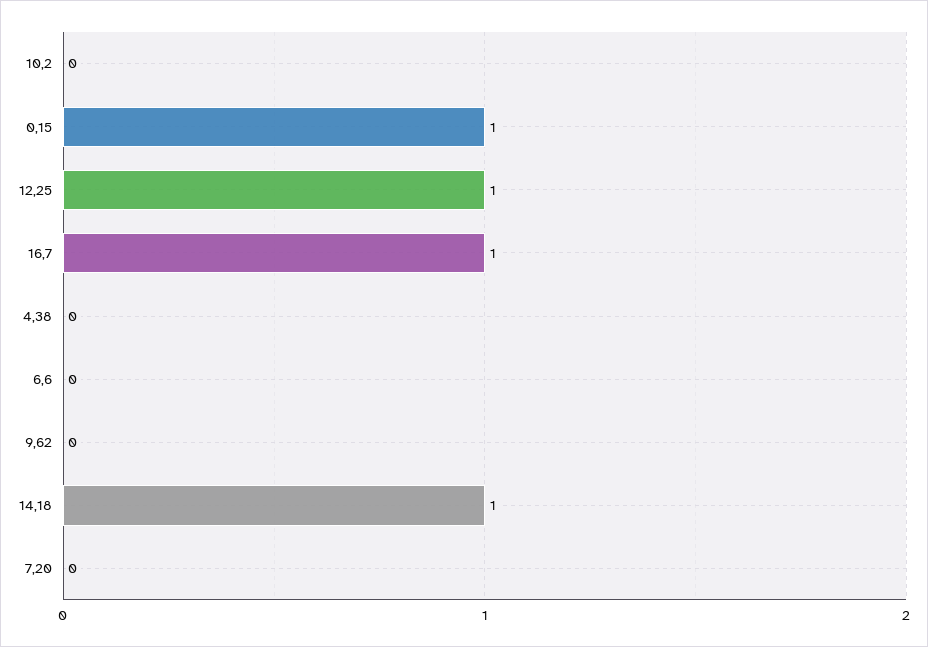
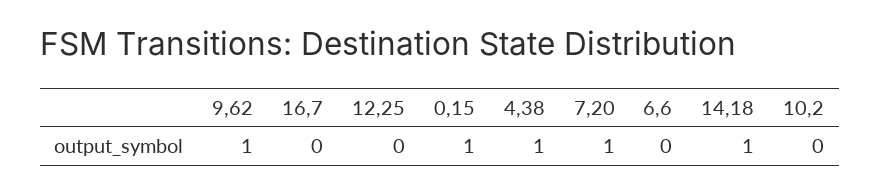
12,25: 1 -> 0
16,7: 1 -> 0
4,38: 0 -> 1
9,62: 0 -> 1
7,20: 0 -> 1

